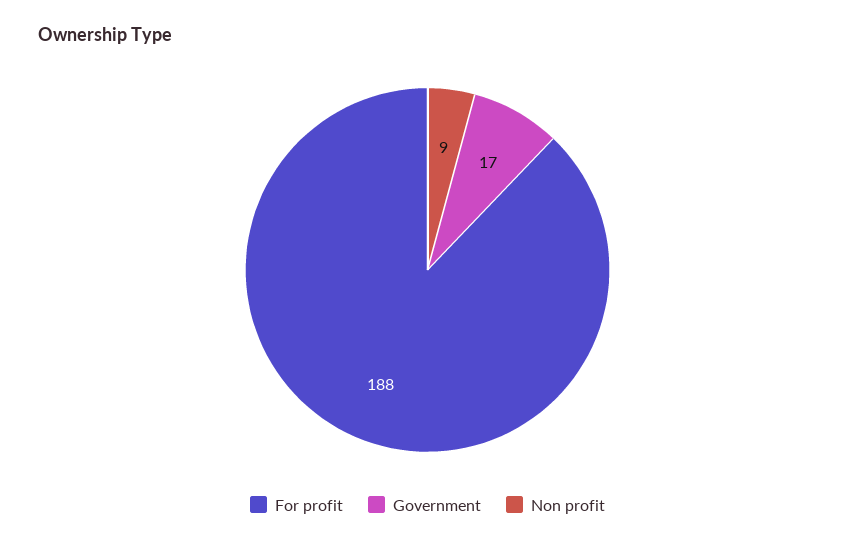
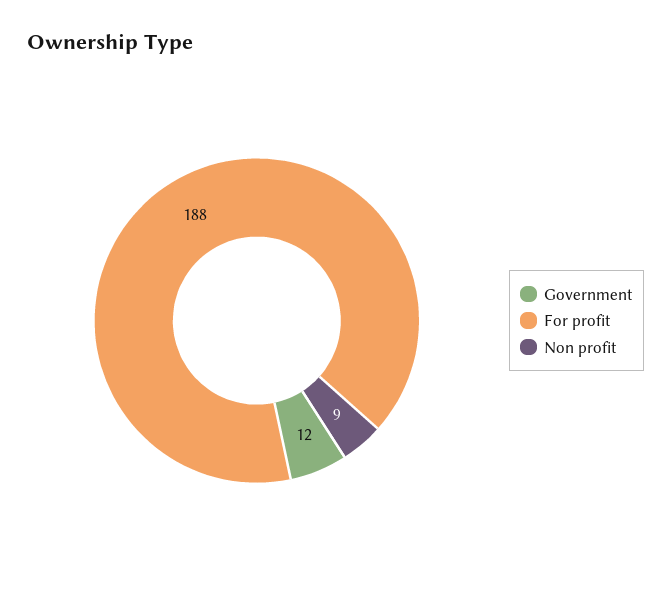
Government: 17 -> 12

